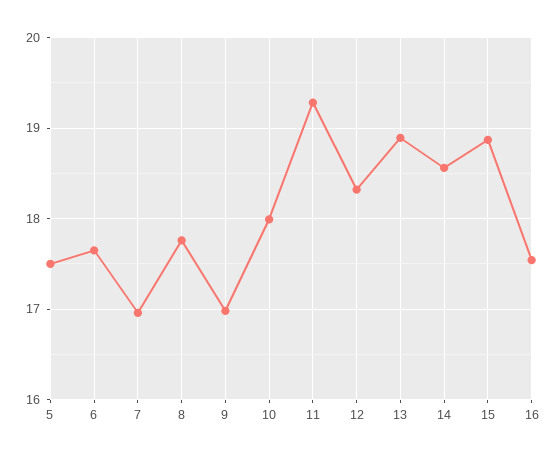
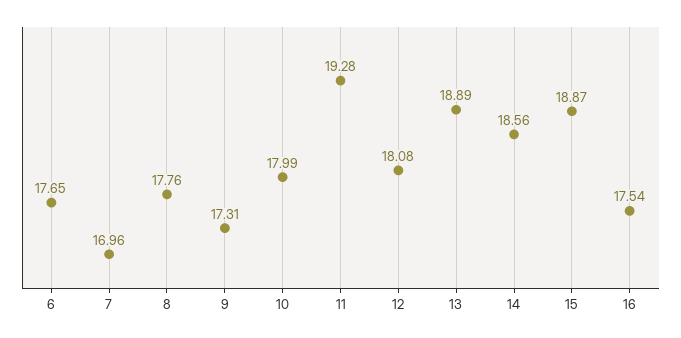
5: 17.5 -> none
9: 17 -> 17.31
12: 18.3 -> 18.08

